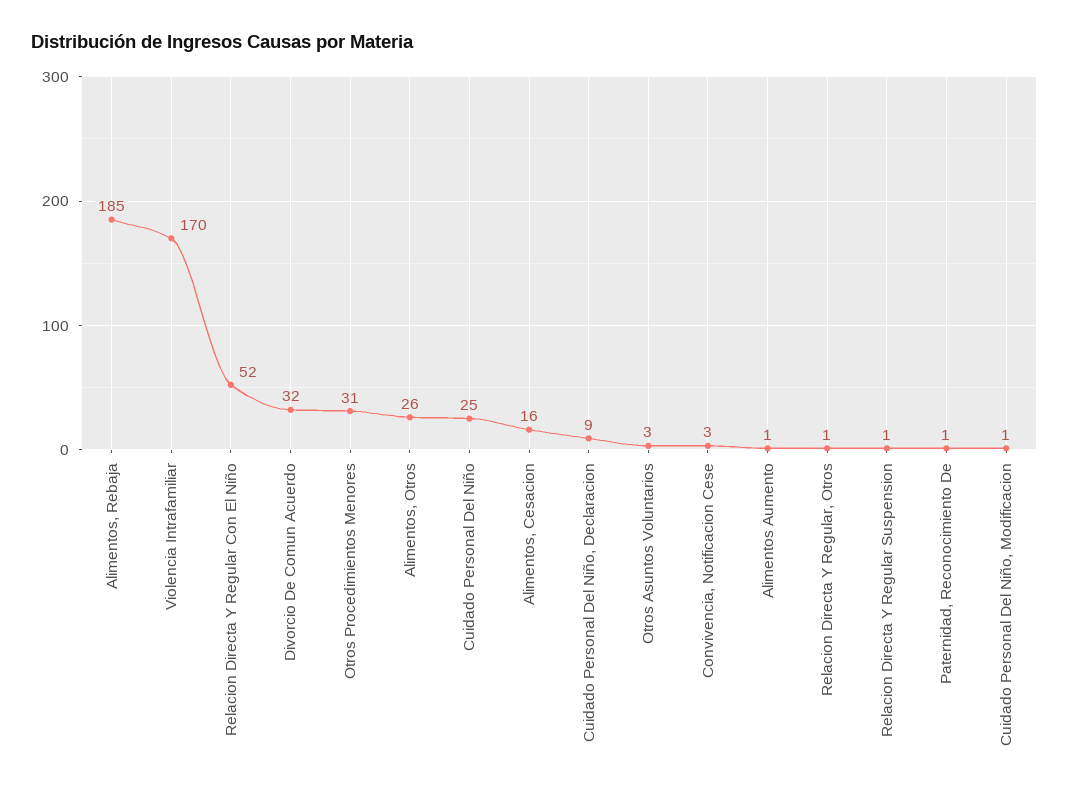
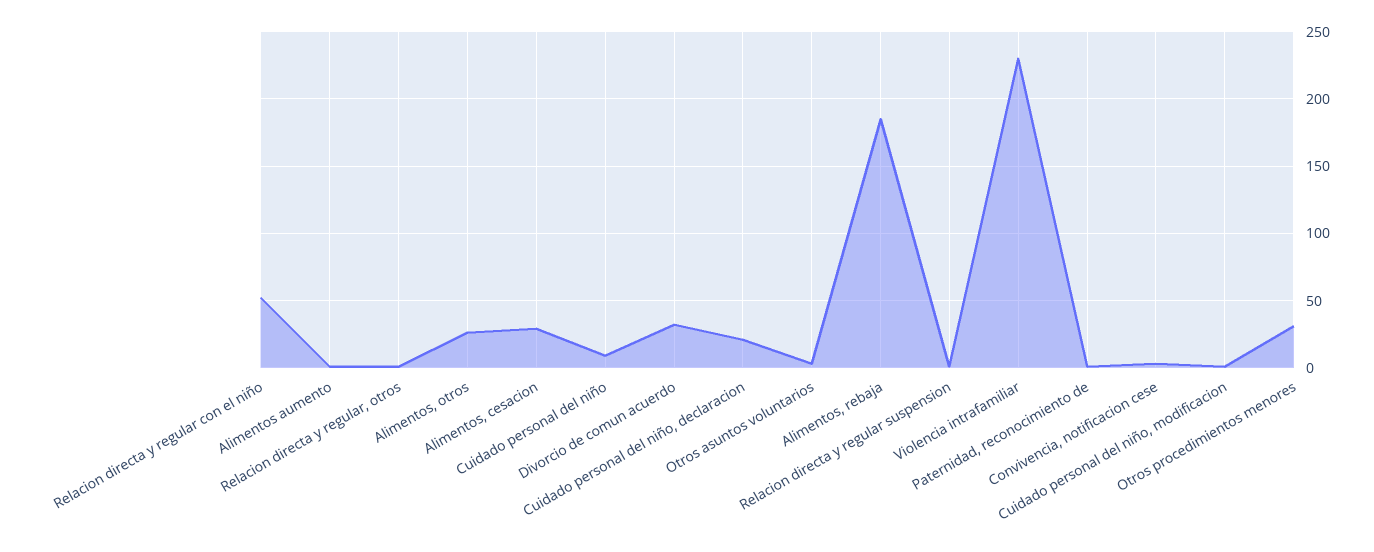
Violencia Intrafamiliar: 170 -> 230
Cuidado Personal Del Niño: 25 -> 10
Alimentos, Cesacion: 16 -> 30
Cuidado Personal Del Niño, Declaracion: 9 -> 20

